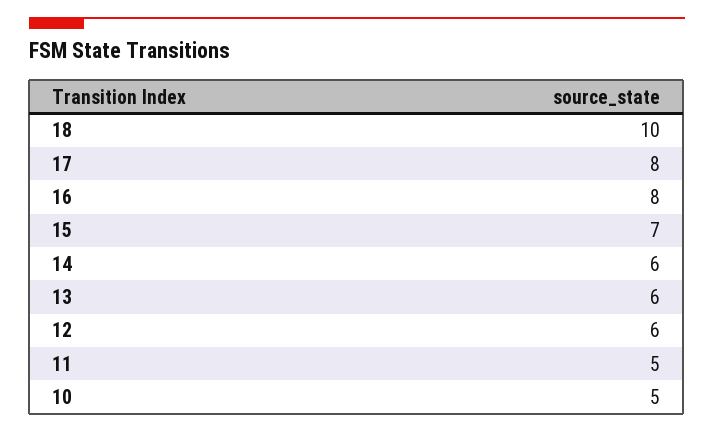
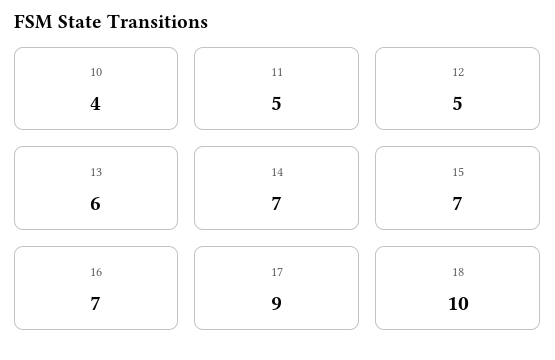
17: 8 -> 9
16: 8 -> 7
14: 6 -> 7
12: 6 -> 5
10: 5 -> 4

